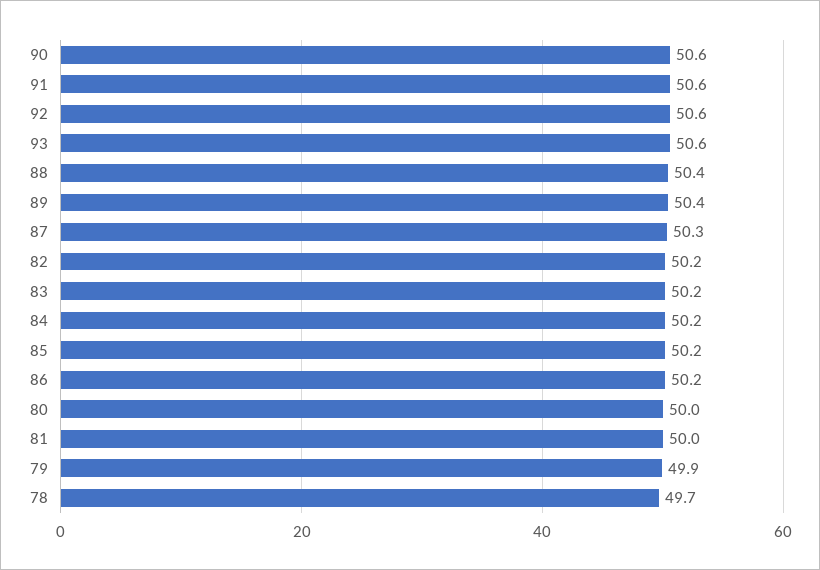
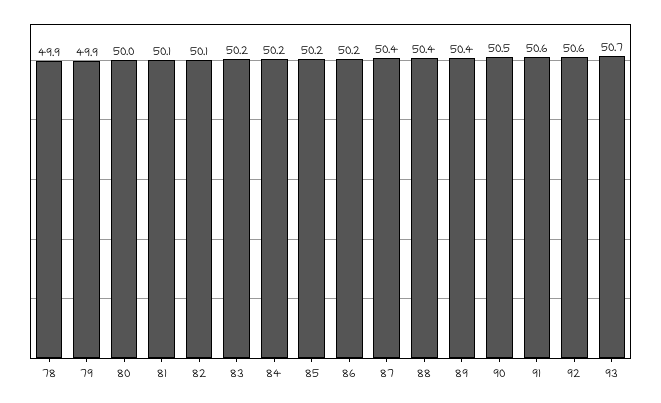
90: 50.6 -> 50.5
93: 50.6 -> 50.7
87: 50.3 -> 50.4
82: 50.2 -> 50.1
81: 50 -> 50.1
78: 49.7 -> 49.9

